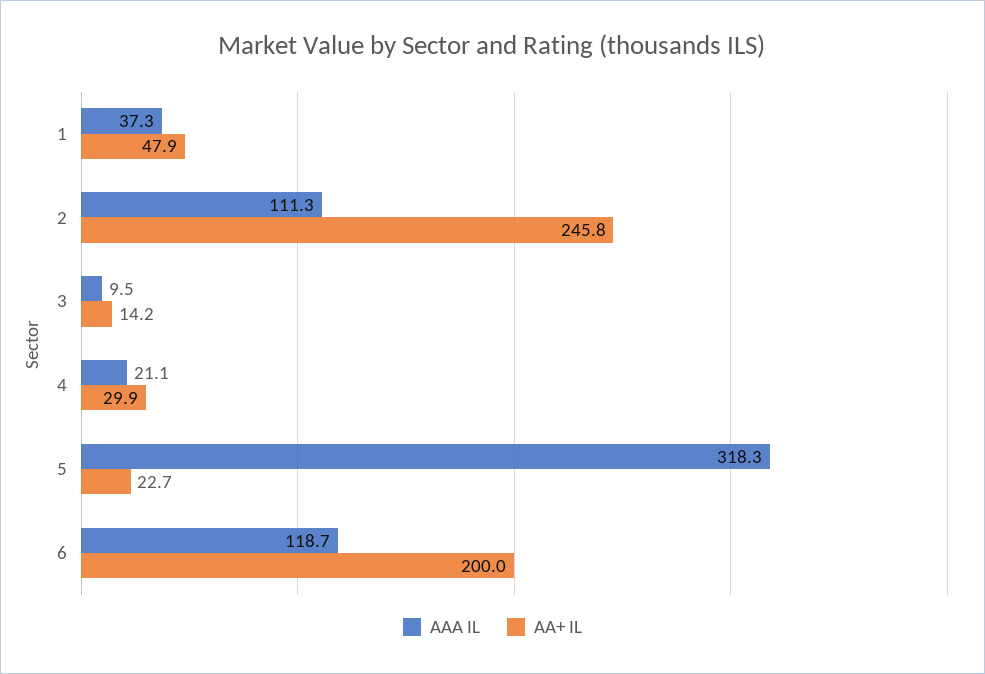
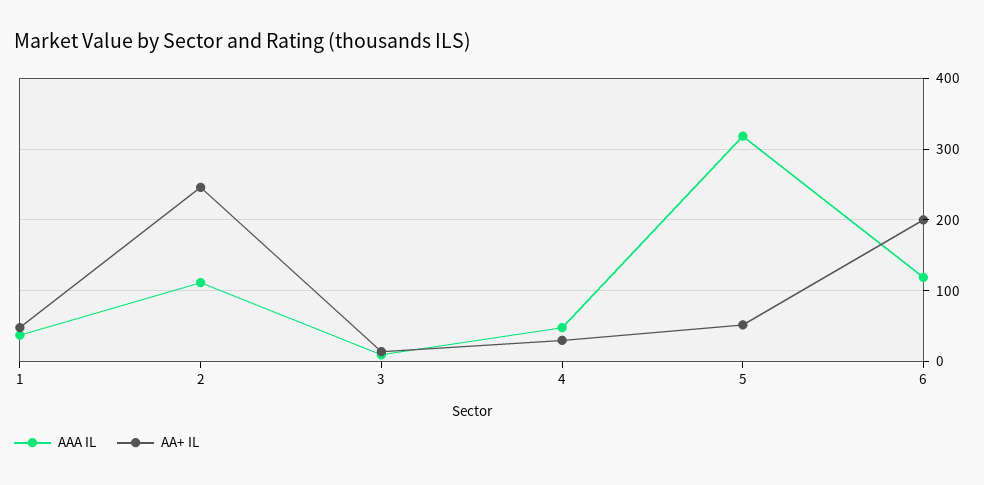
AAA IL, 4: 21.1 -> 50
AA+ IL, 5: 22.7 -> 50

